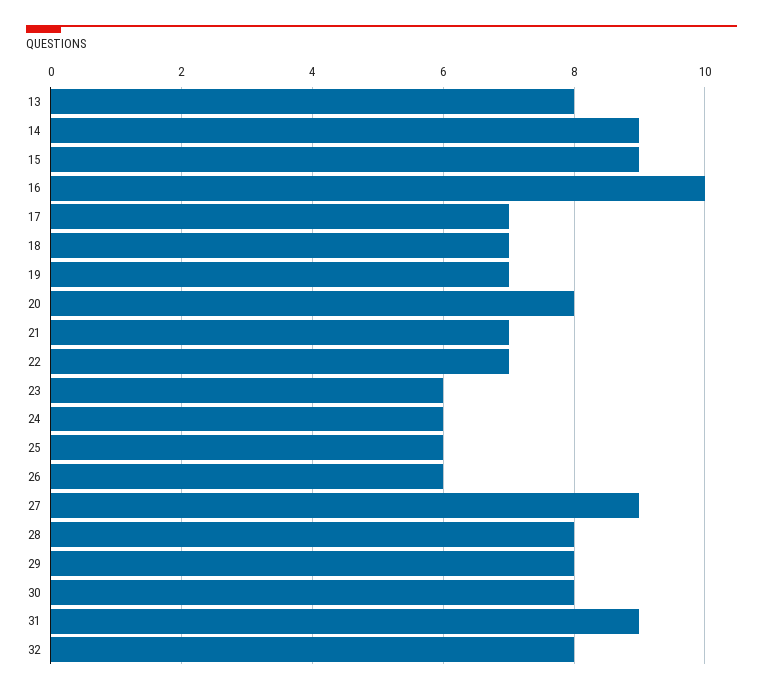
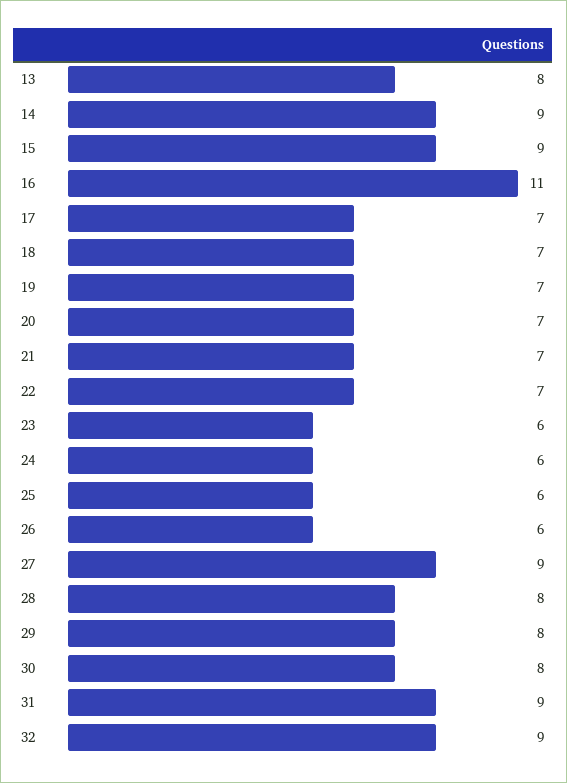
16: 10 -> 11
20: 8 -> 7
32: 8 -> 9

